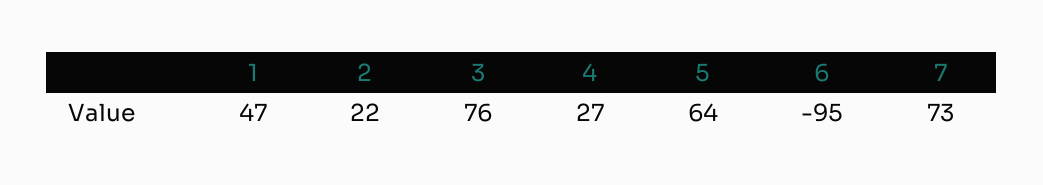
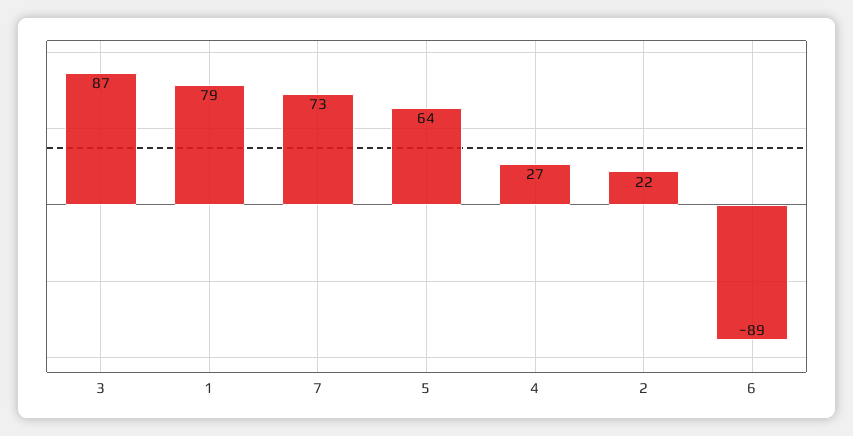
1: 47 -> 79
3: 76 -> 87
6: -95 -> -89

